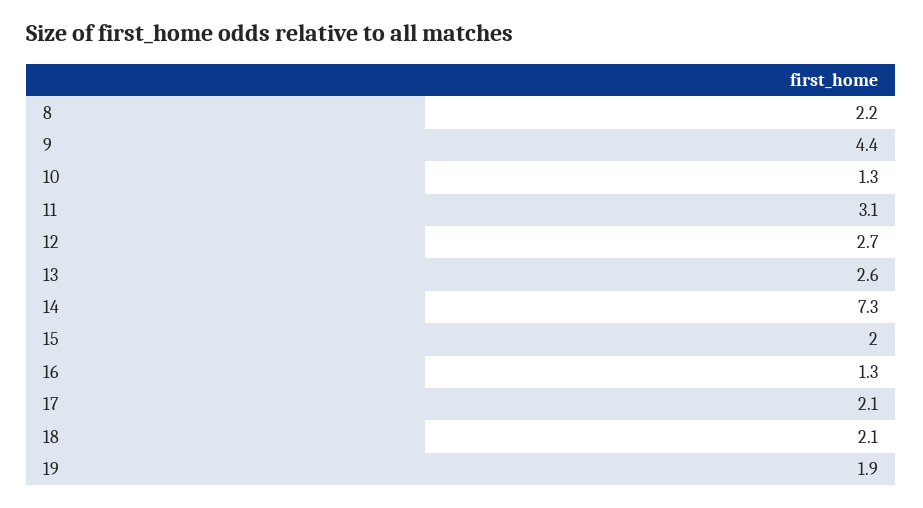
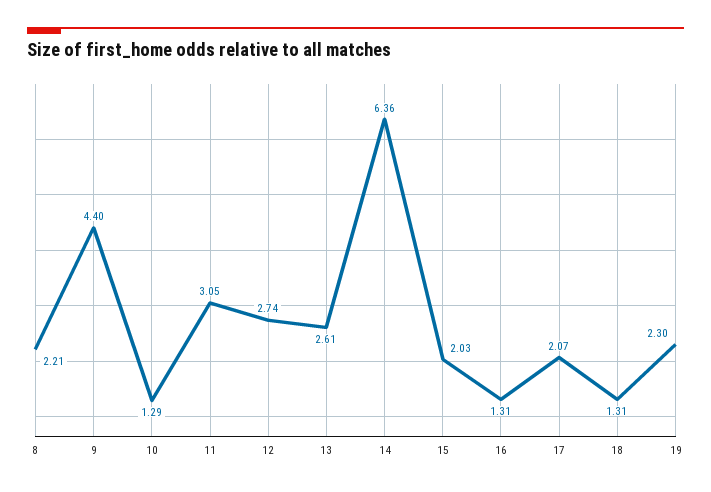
14: 7.3 -> 6.36
18: 2.1 -> 1.31
19: 1.9 -> 2.3

